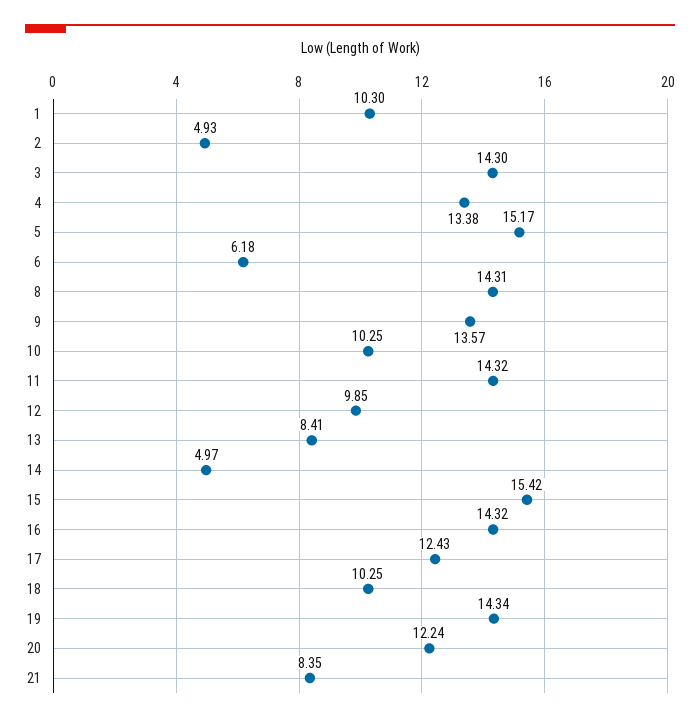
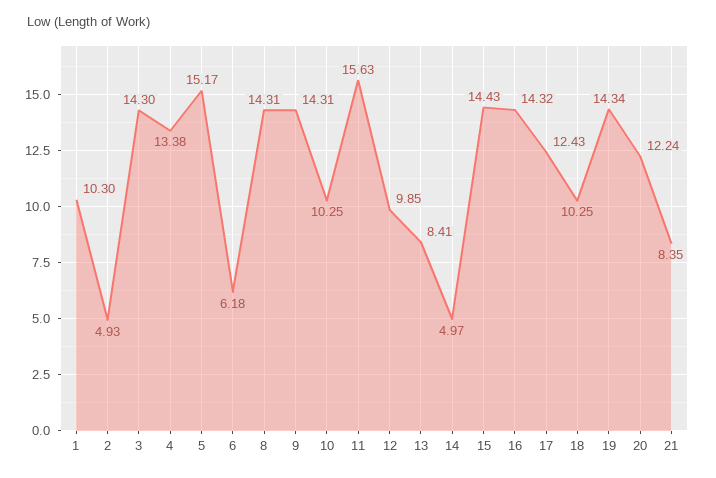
9: 13.57 -> 14.31
11: 14.32 -> 15.63
15: 15.42 -> 14.43

